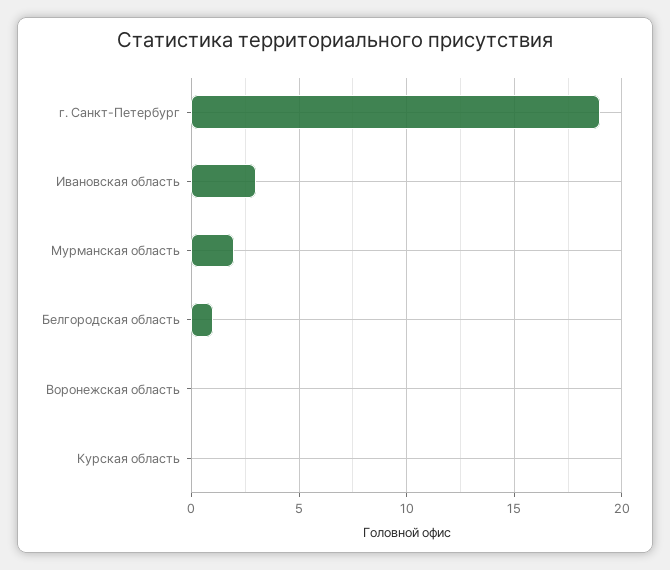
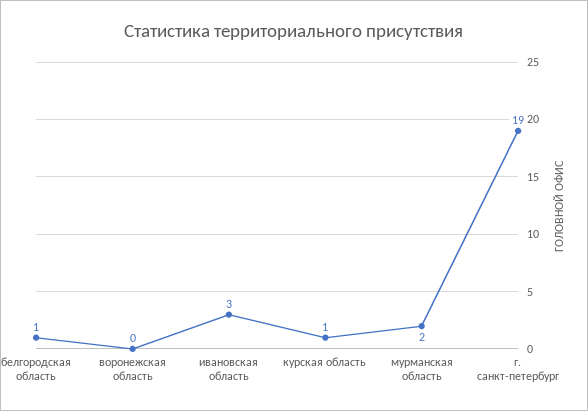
Курская область: 0 -> 1

